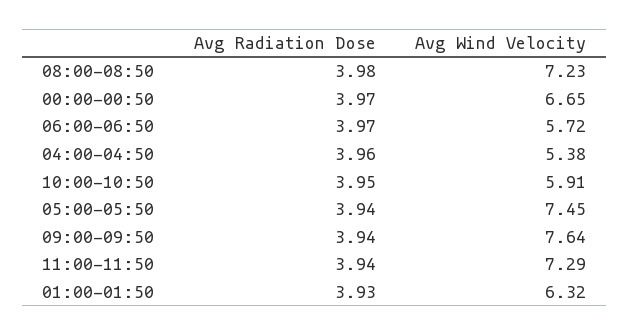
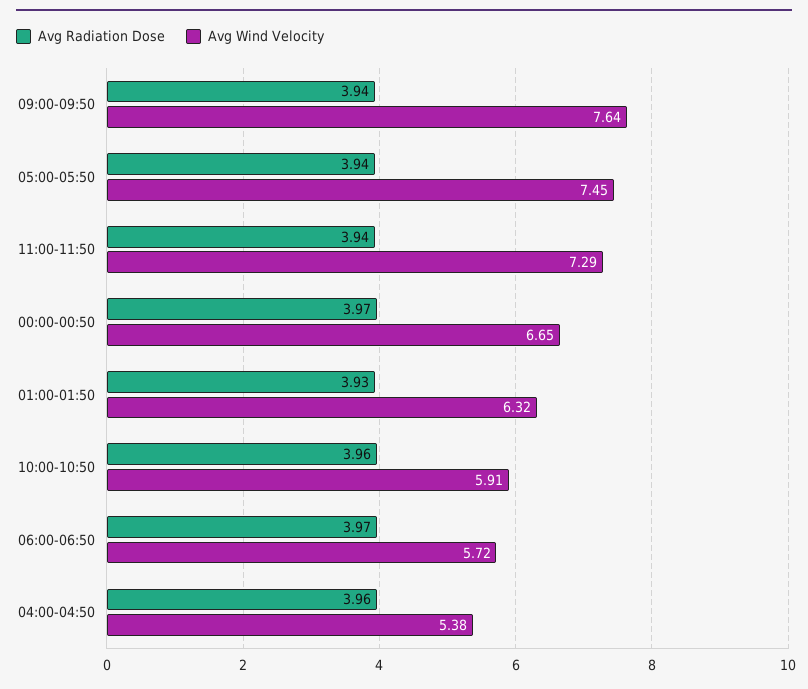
Avg Radiation Dose, 08:00-08:50: 3.98 -> none
Avg Wind Velocity, 08:00-08:50: 7.23 -> none
Avg Radiation Dose, 10:00-10:50: 3.95 -> 3.96

